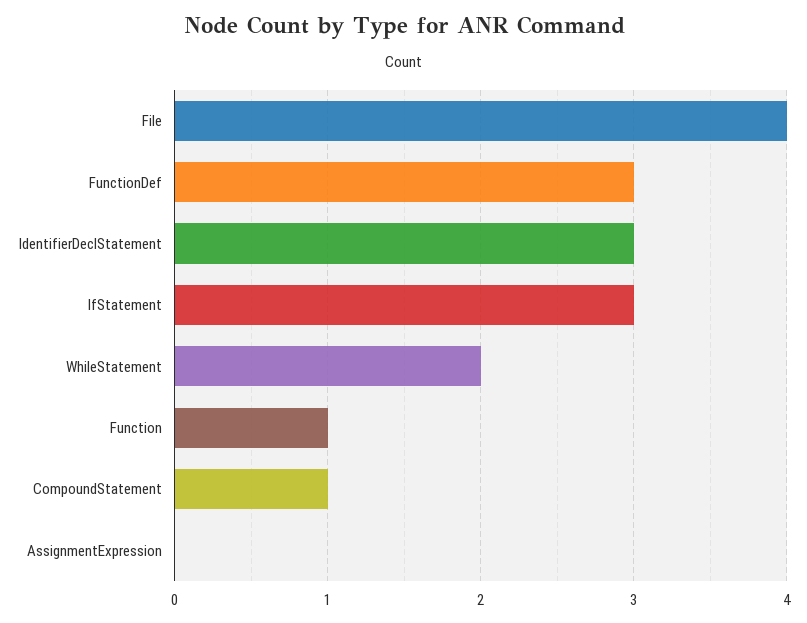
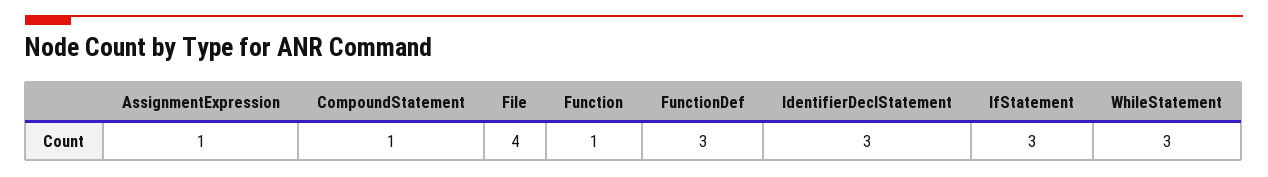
WhileStatement: 2 -> 3
AssignmentExpression: 0 -> 1

